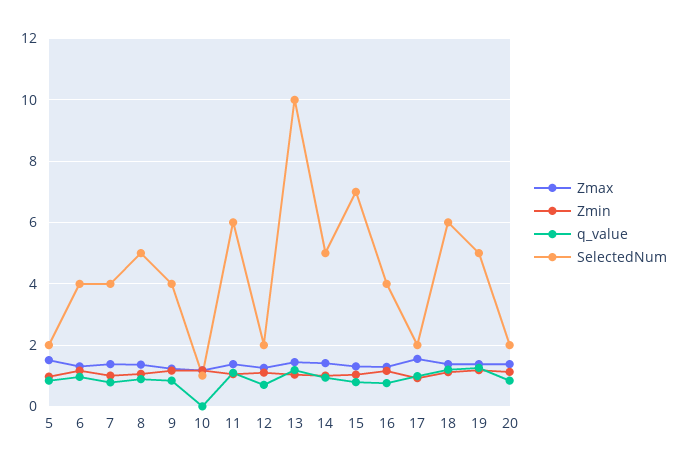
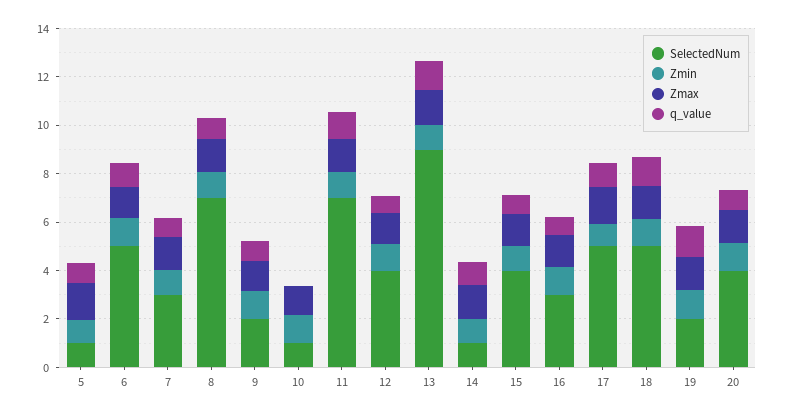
SelectedNum, 5: 2 -> 1
SelectedNum, 6: 4 -> 5
SelectedNum, 7: 4 -> 3
SelectedNum, 8: 5 -> 7
SelectedNum, 9: 4 -> 2
SelectedNum, 11: 6 -> 7
SelectedNum, 12: 2 -> 4
SelectedNum, 13: 10 -> 9
SelectedNum, 14: 5 -> 1
SelectedNum, 15: 7 -> 4
SelectedNum, 16: 4 -> 3
SelectedNum, 17: 2 -> 5
SelectedNum, 18: 6 -> 5
SelectedNum, 19: 5 -> 2
SelectedNum, 20: 2 -> 4

